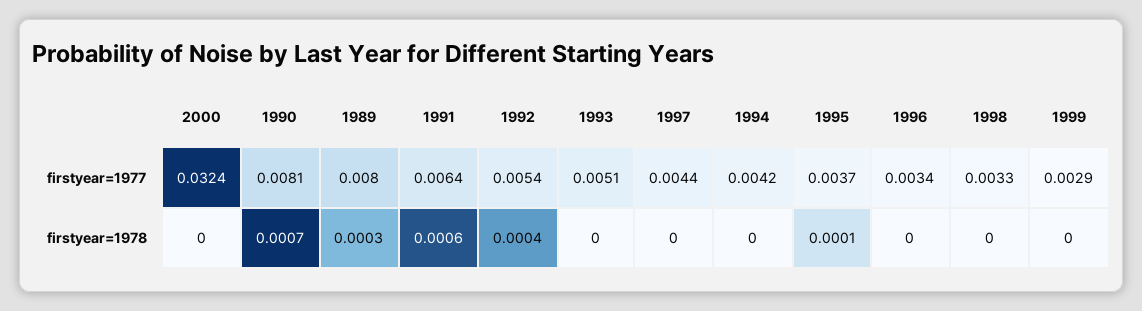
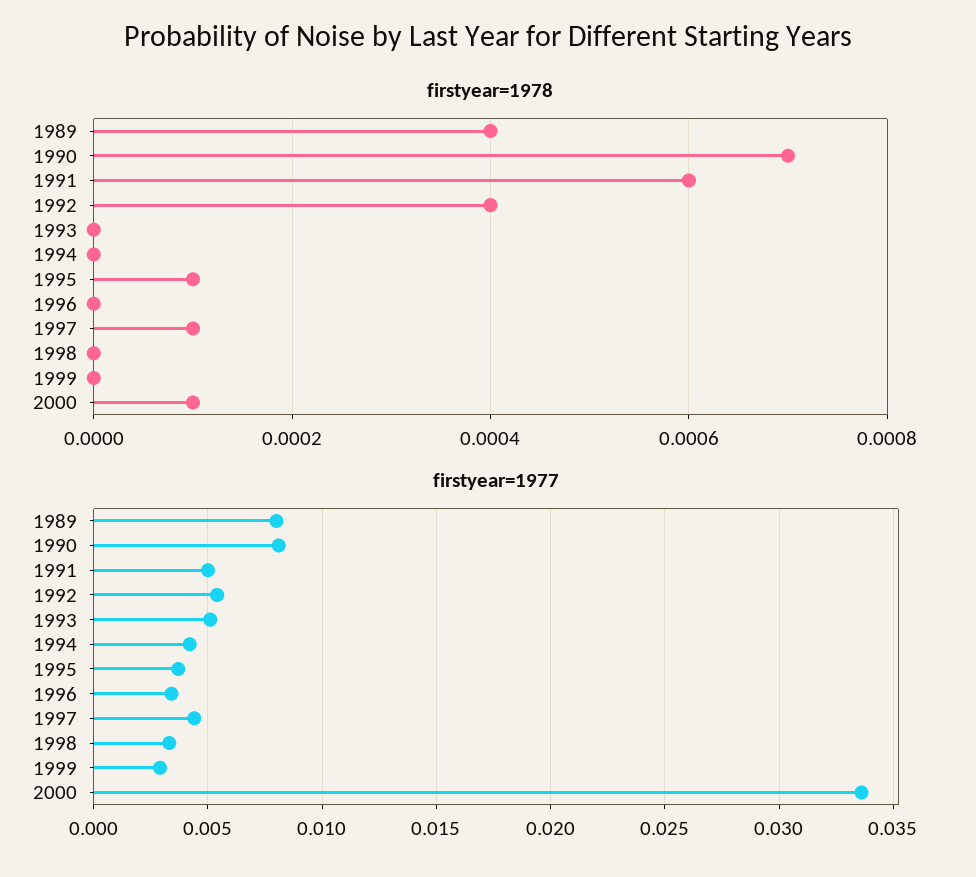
firstyear=1977, 2000: 0.0324 -> 0.0335
firstyear=1977, 1991: 0.0064 -> 0.005
firstyear=1978, 2000: 0 -> 0.0001
firstyear=1978, 1989: 0.0003 -> 0.0004
firstyear=1978, 1997: 0 -> 0.0001

